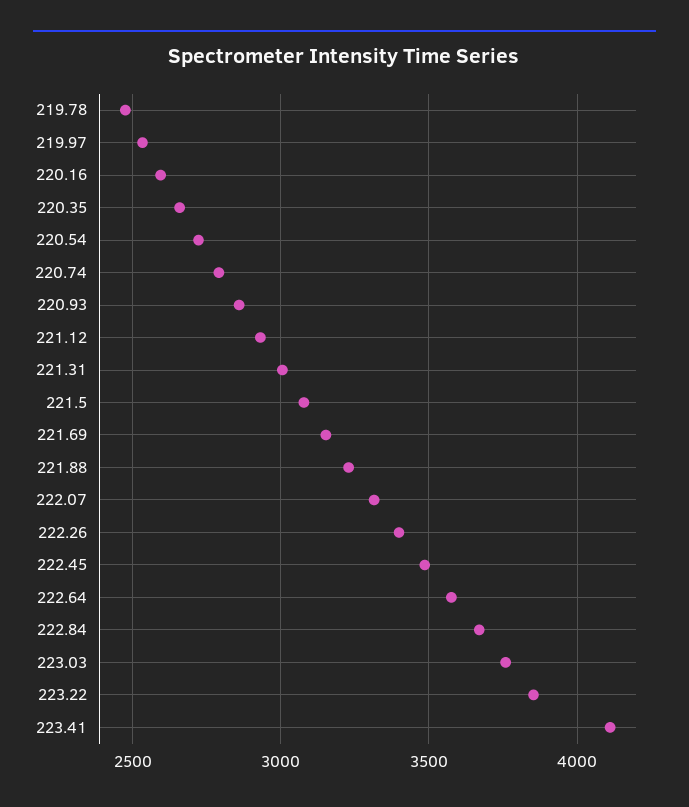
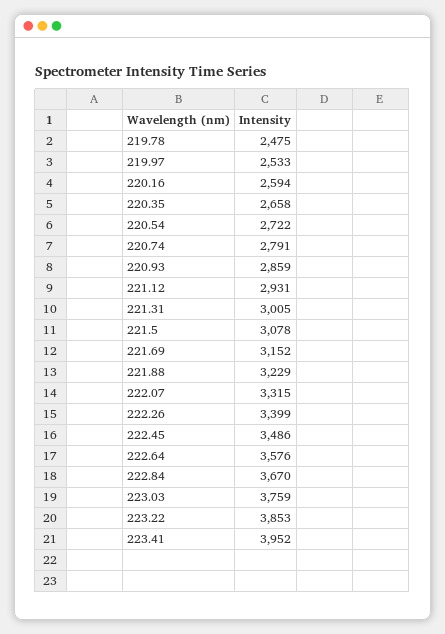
223.41: 4100 -> 3952

